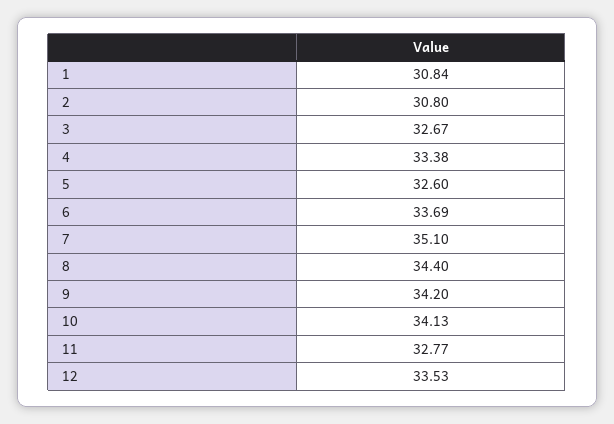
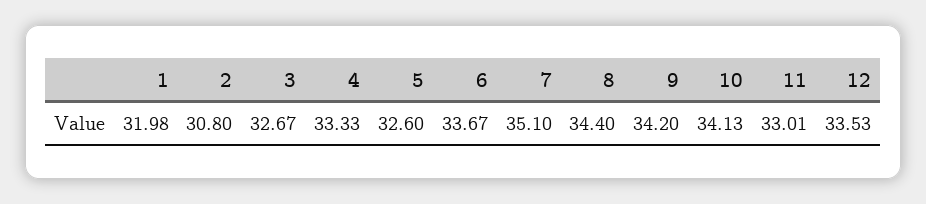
1: 30.84 -> 31.98
4: 33.38 -> 33.33
6: 33.69 -> 33.67
11: 32.77 -> 33.01

